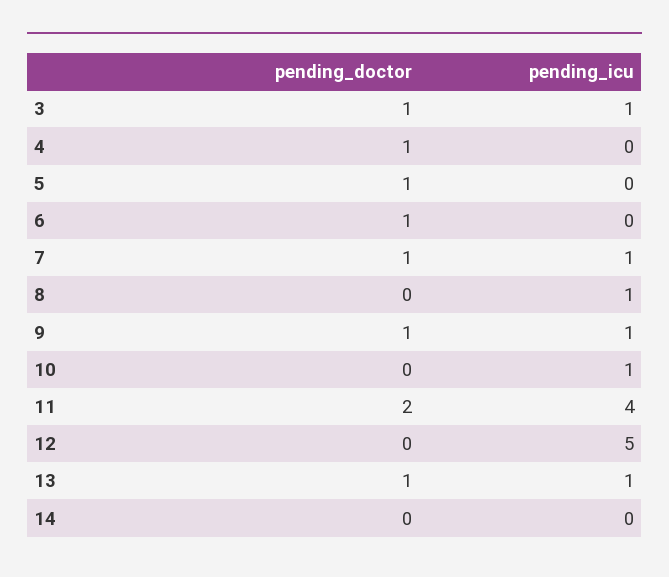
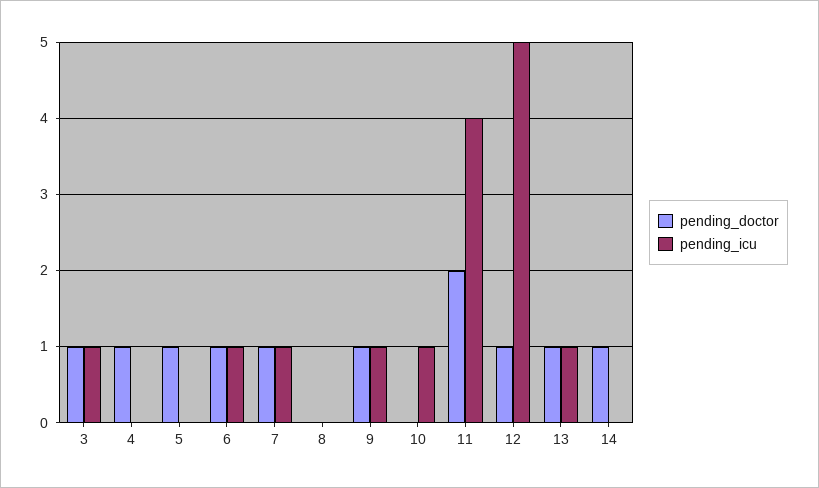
pending_icu, 6: 0 -> 1
pending_icu, 8: 1 -> 0
pending_doctor, 12: 0 -> 1
pending_doctor, 14: 0 -> 1

